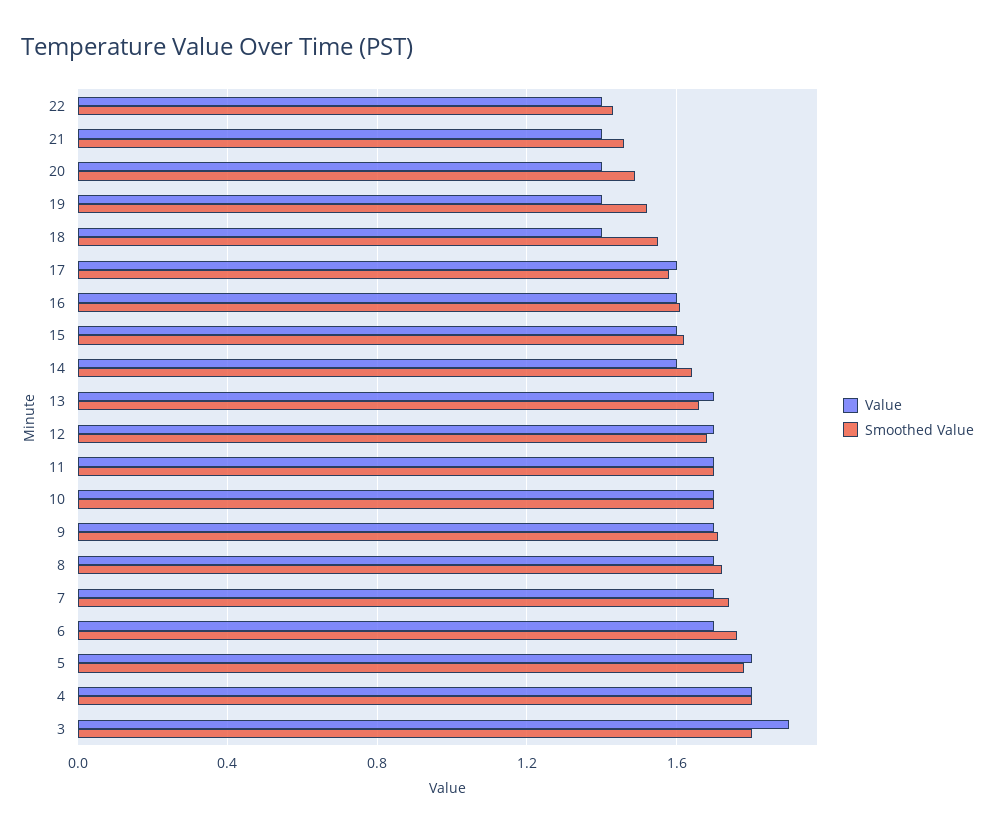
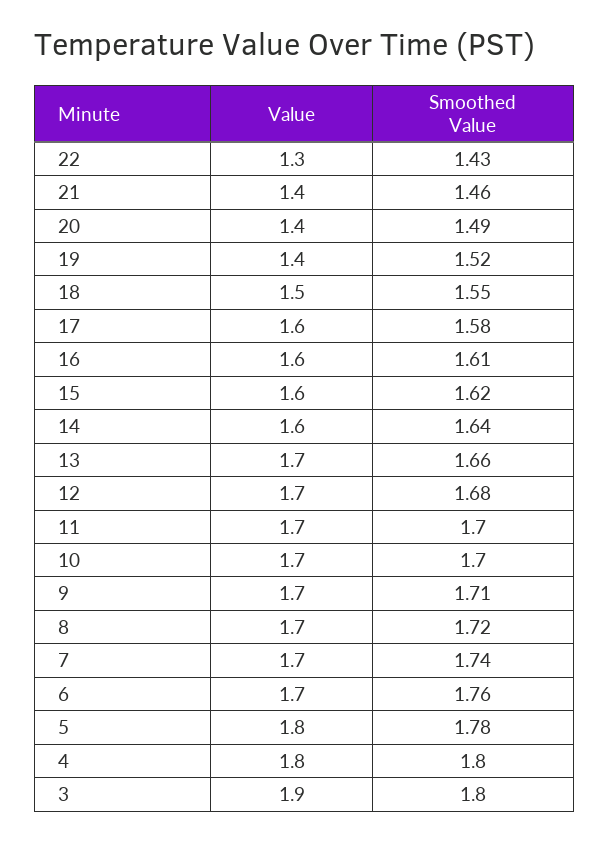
Value, 22: 1.4 -> 1.3
Value, 18: 1.4 -> 1.5

